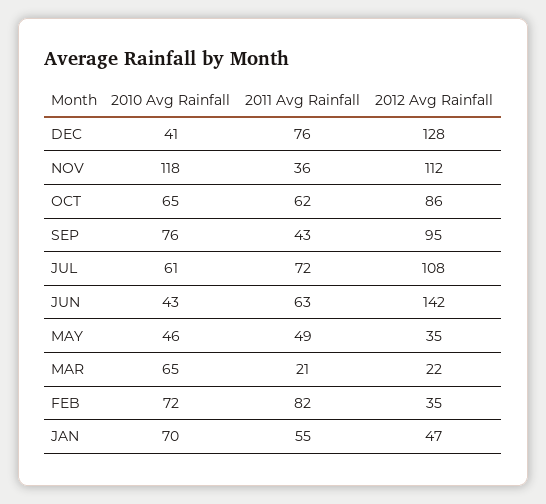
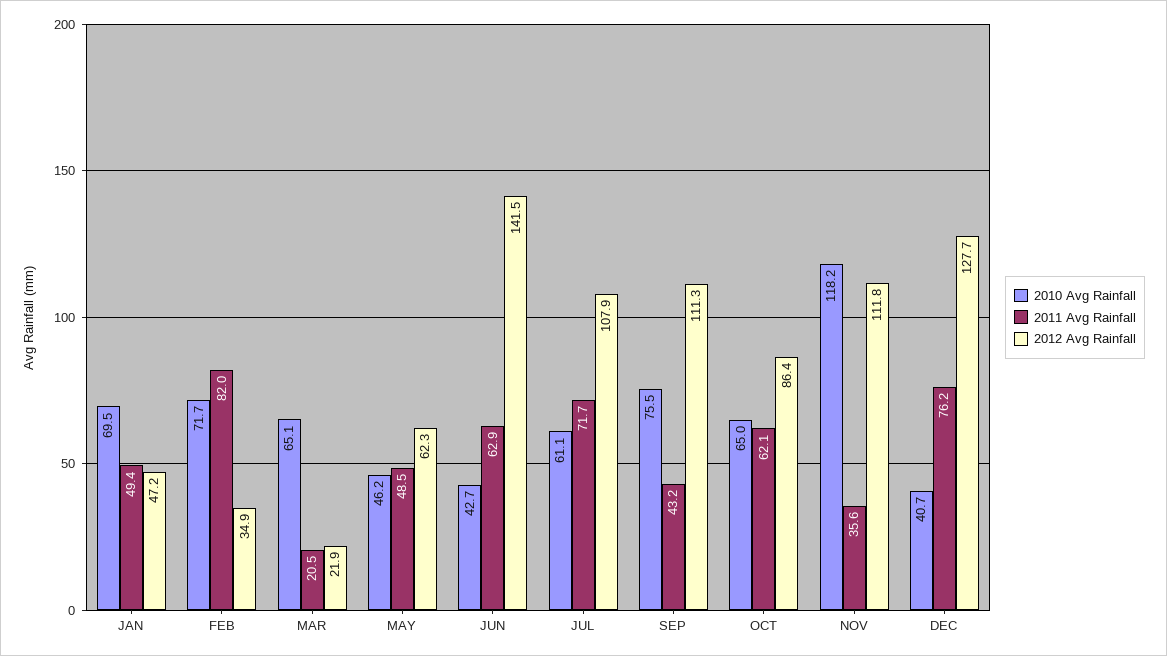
2012 Avg Rainfall, SEP: 95 -> 111.3
2012 Avg Rainfall, MAY: 35 -> 62.3
2011 Avg Rainfall, JAN: 55 -> 49.4

